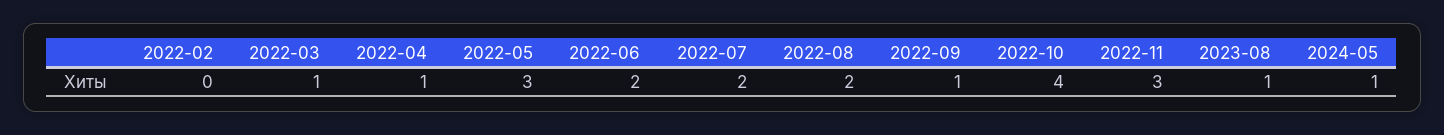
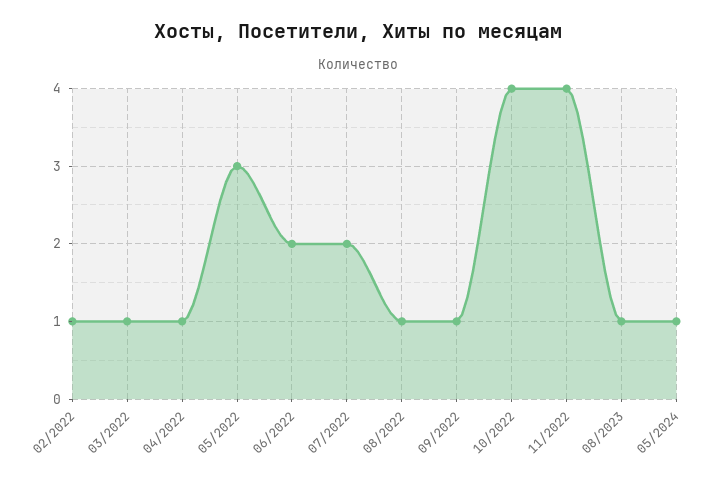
2022-02: 0 -> 1
2022-08: 2 -> 1
2022-11: 3 -> 4

